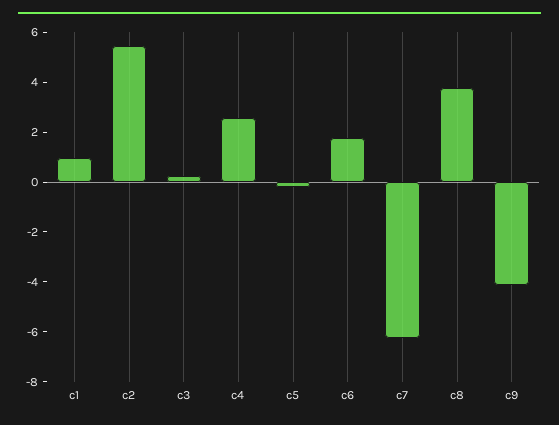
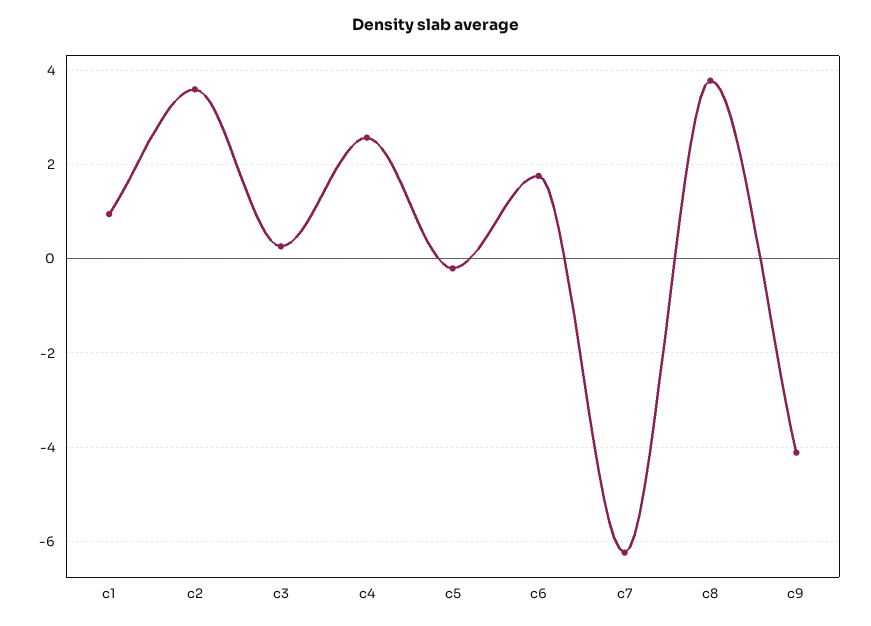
c2: 5.5 -> 3.6

